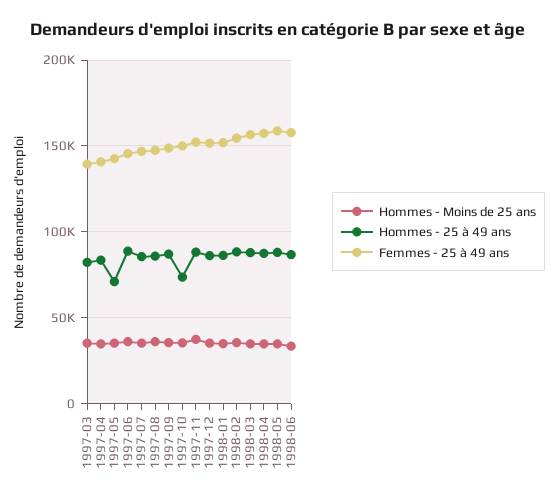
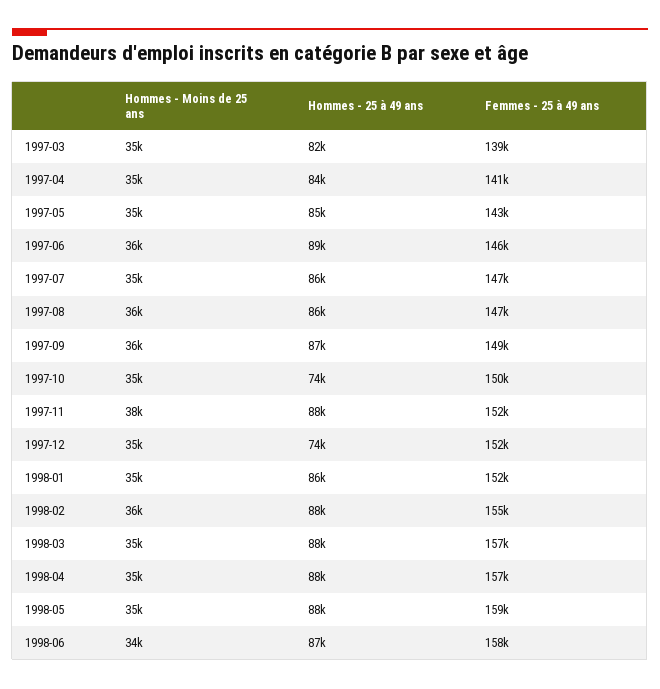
Hommes - 25 à 49 ans, 1997-05: 70000 -> 85000
Hommes - 25 à 49 ans, 1997-12: 85000 -> 74000

